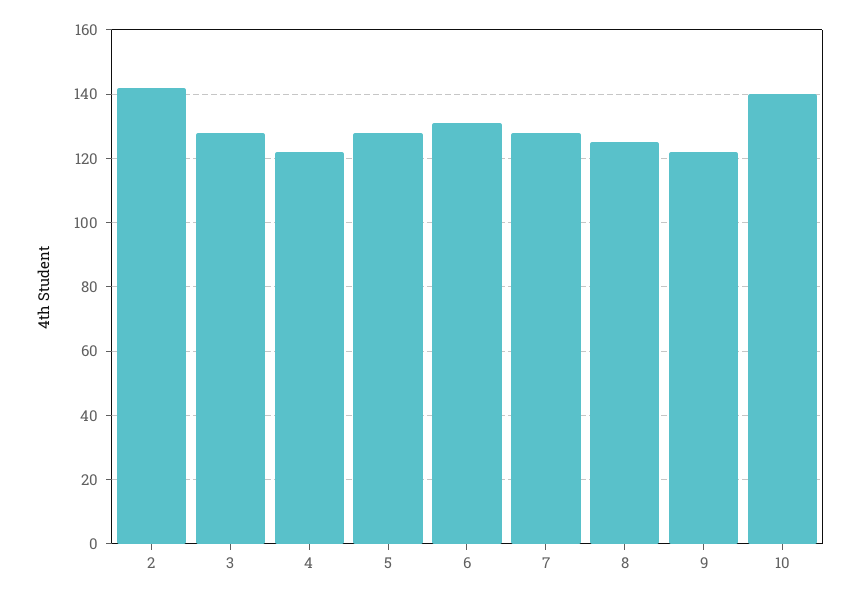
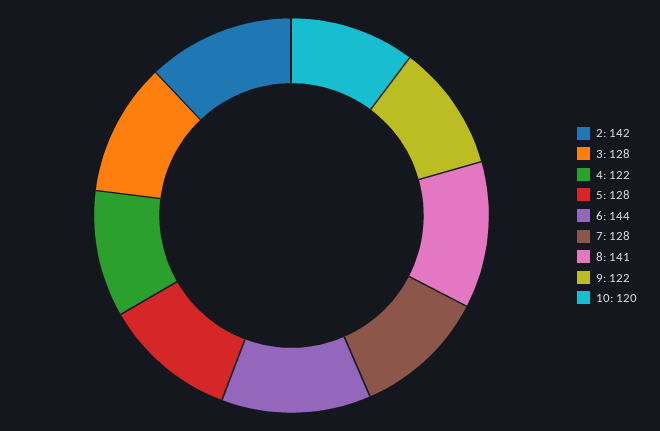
6: 130 -> 144
8: 125 -> 141
10: 140 -> 120

